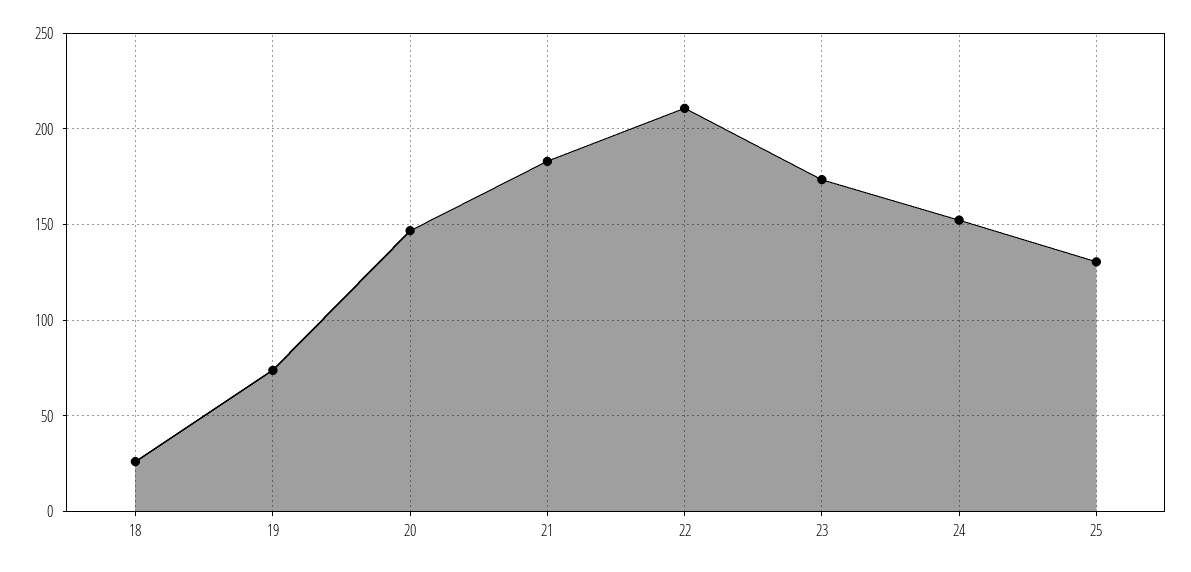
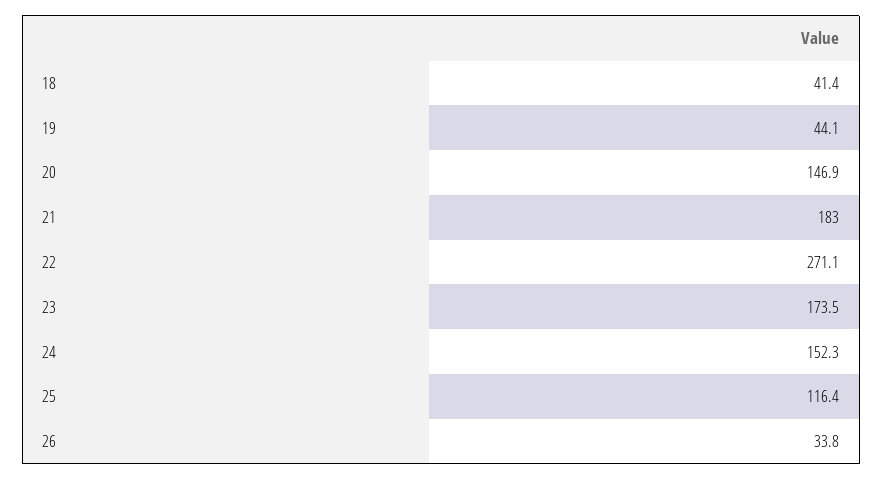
18: 25 -> 41.4
19: 75 -> 44.1
22: 210 -> 271.1
25: 130 -> 116.4
26: none -> 33.8

